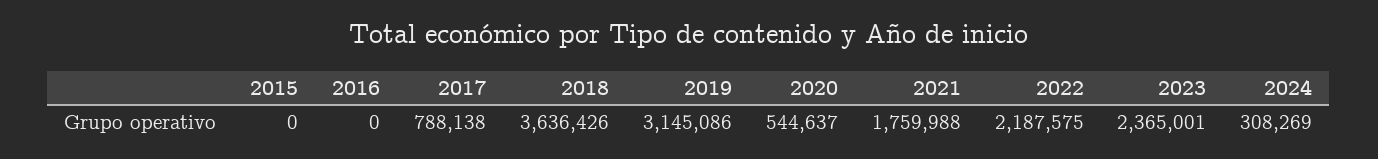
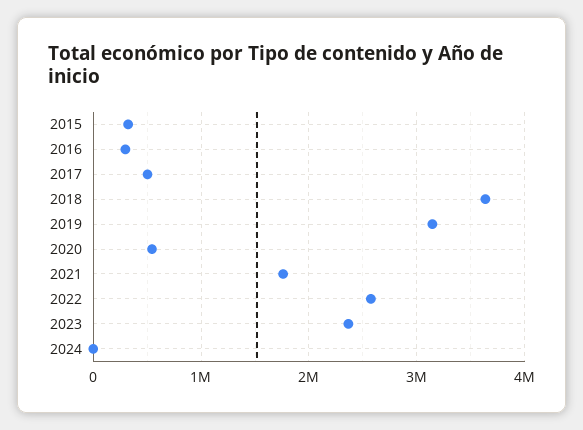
2015: 0 -> 300000
2016: 0 -> 300000
2017: 788138 -> 500000
2022: 2187575 -> 2600000
2024: 308269 -> 0

